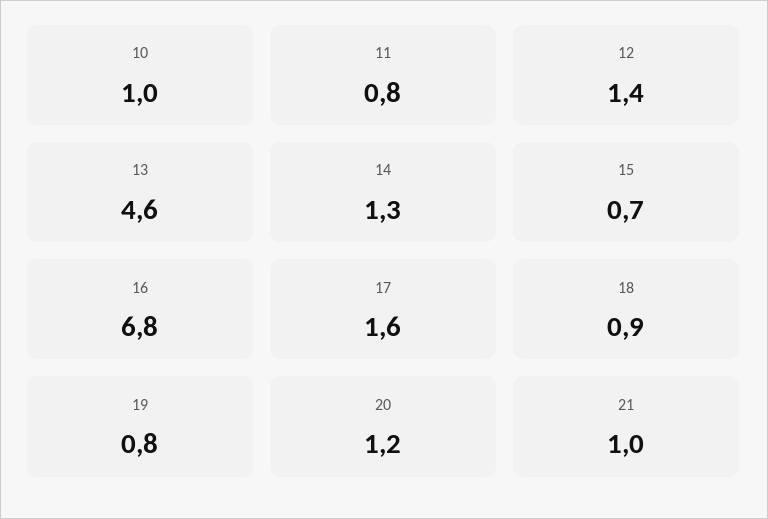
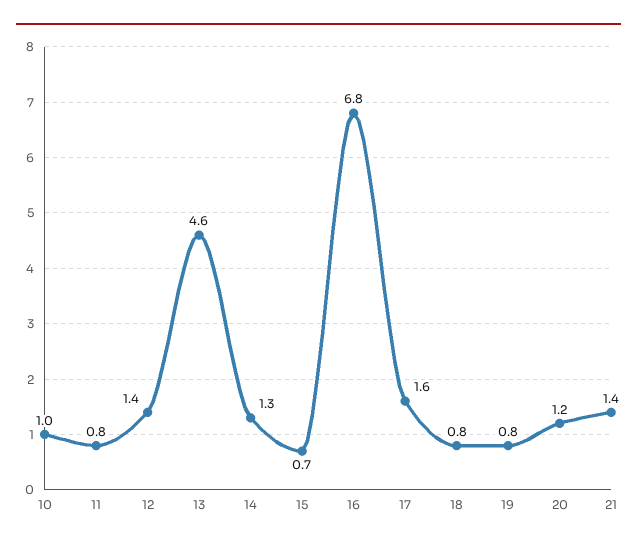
18: 0.9 -> 0.8
21: 1 -> 1.4

